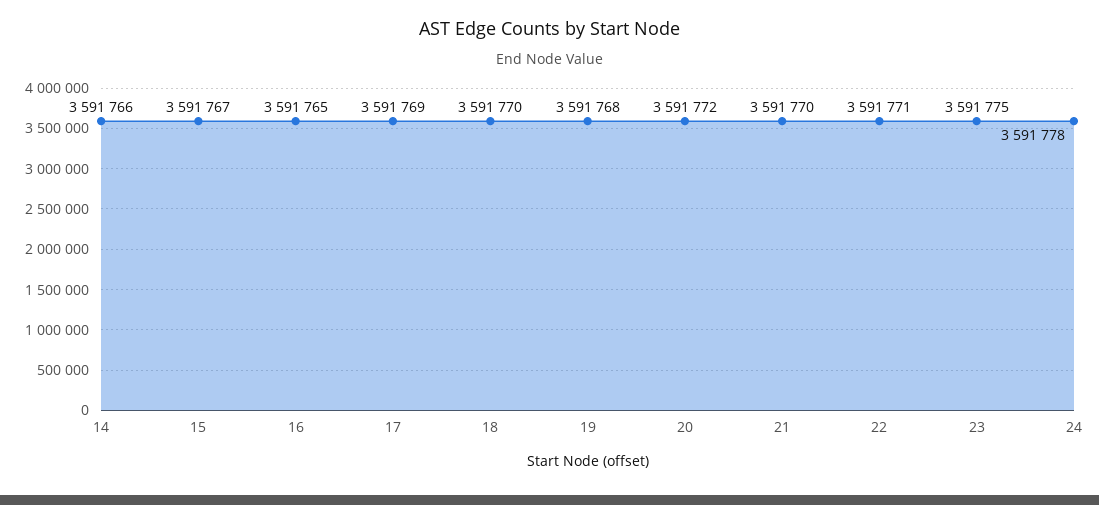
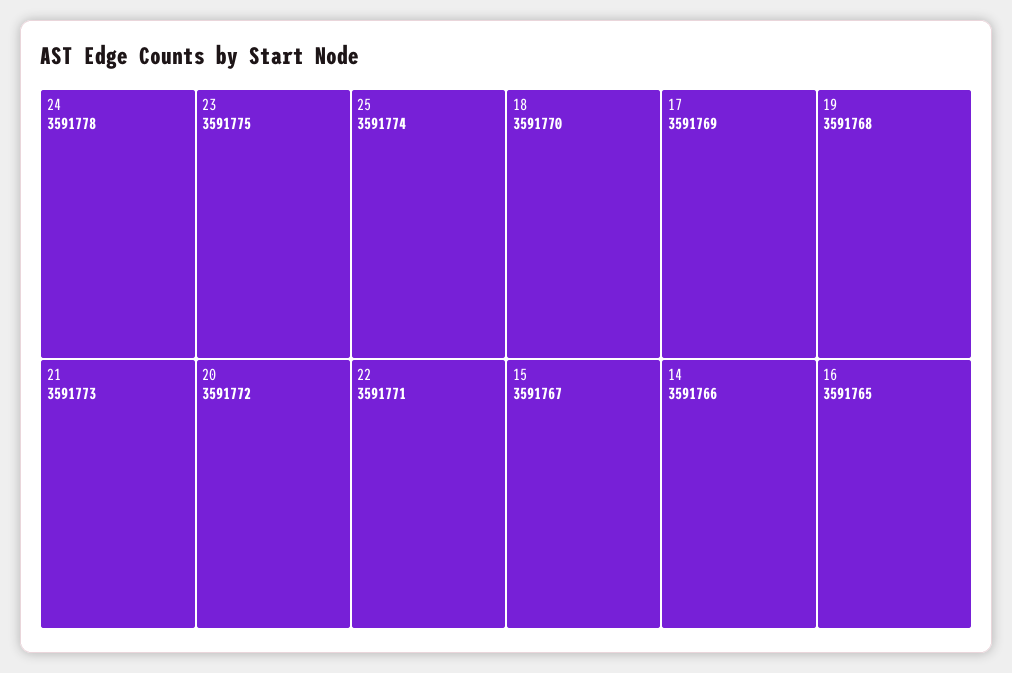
21: 3591770 -> 3591773
25: none -> 3591774

